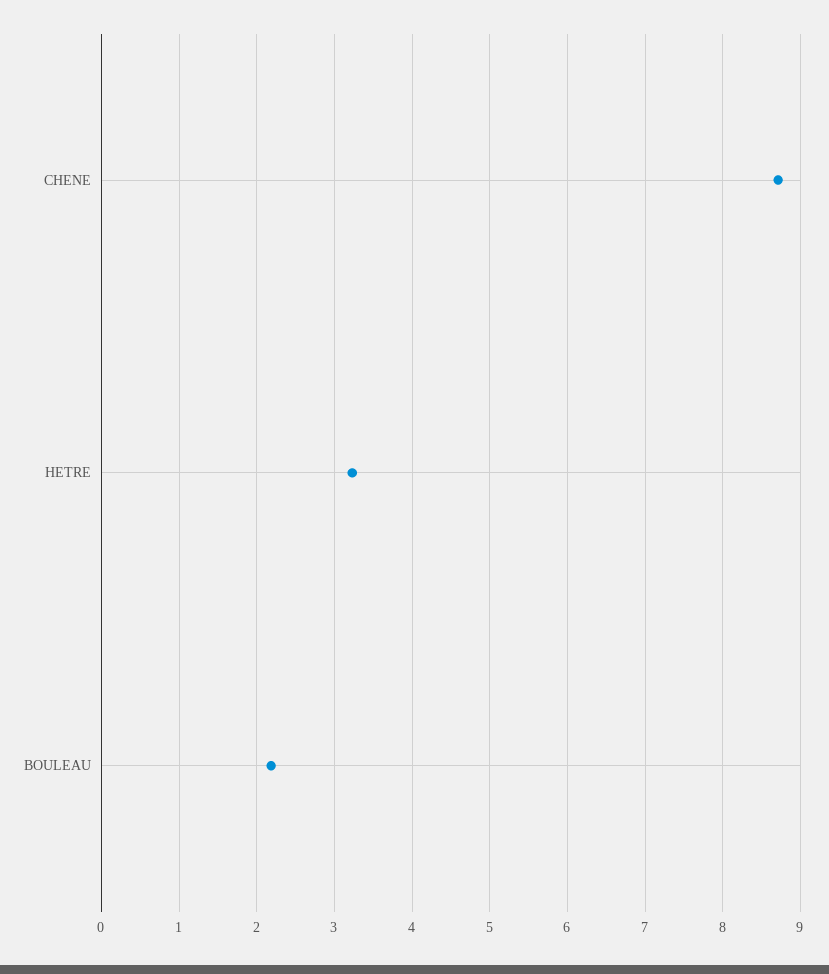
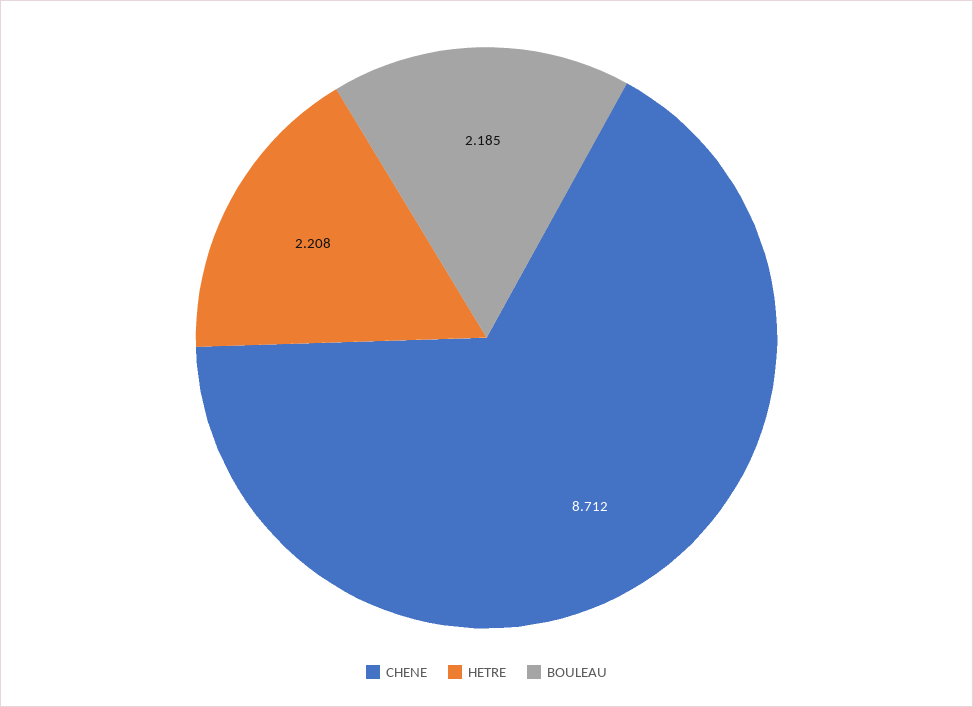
HETRE: 3.2 -> 2.208

